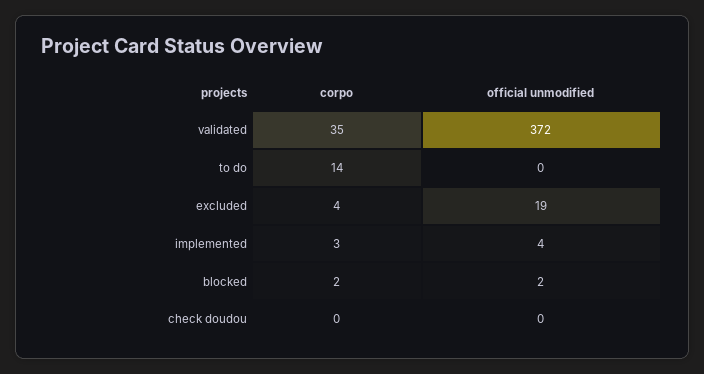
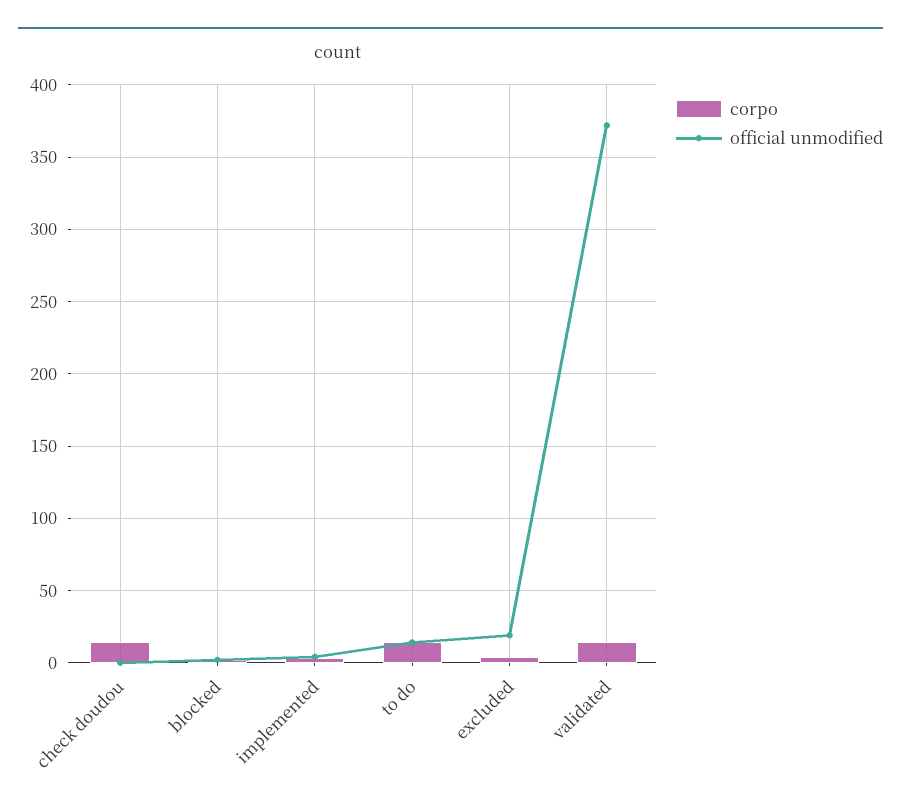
corpo, validated: 35 -> 15
official unmodified, to do: 0 -> 15
corpo, check doudou: 0 -> 15

